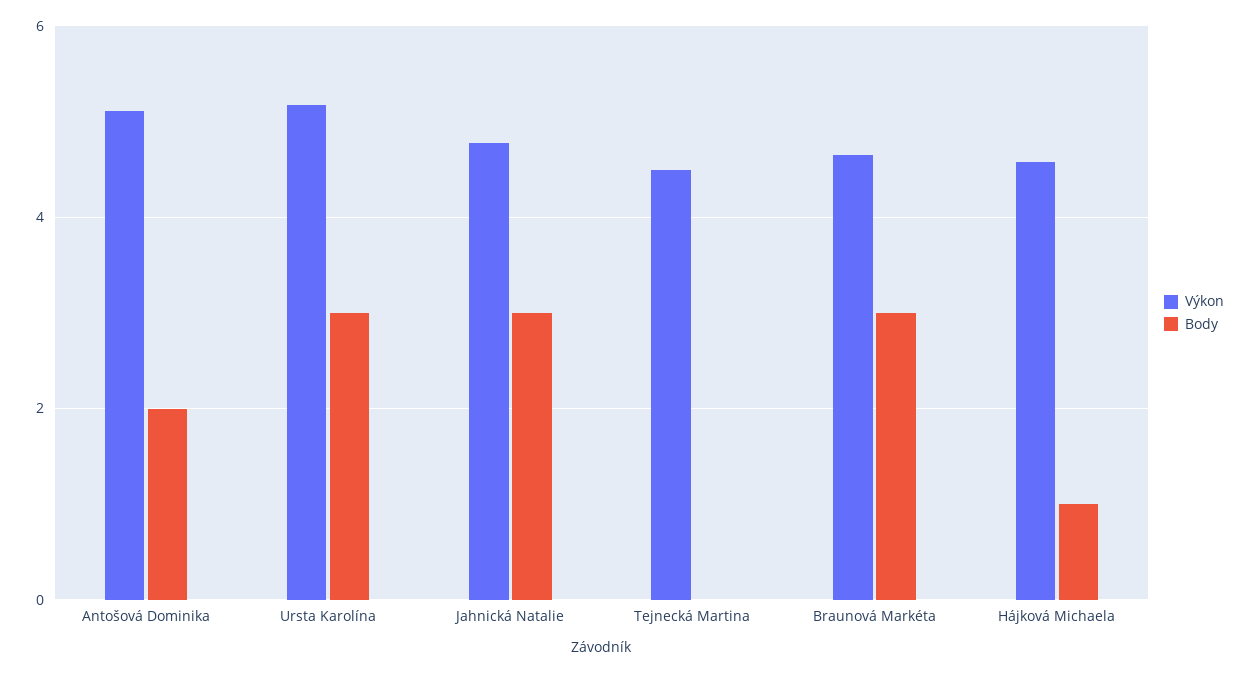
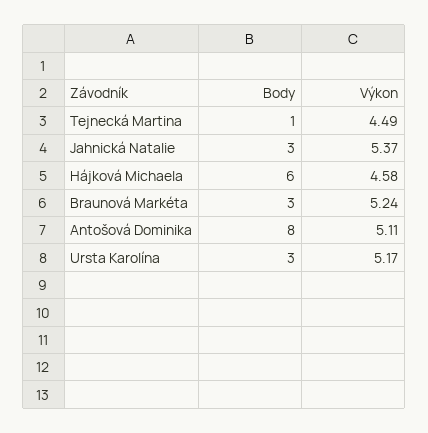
Body, Antošová Dominika: 2 -> 8
Výkon, Jahnická Natalie: 4.8 -> 5.37
Body, Tejnecká Martina: 0 -> 1
Výkon, Braunová Markéta: 4.6 -> 5.24
Body, Hájková Michaela: 1 -> 6

